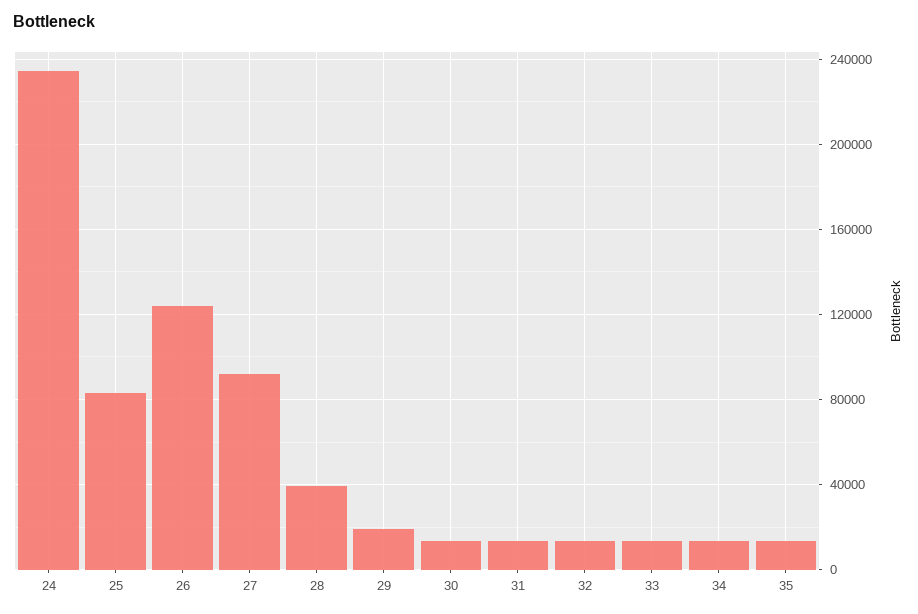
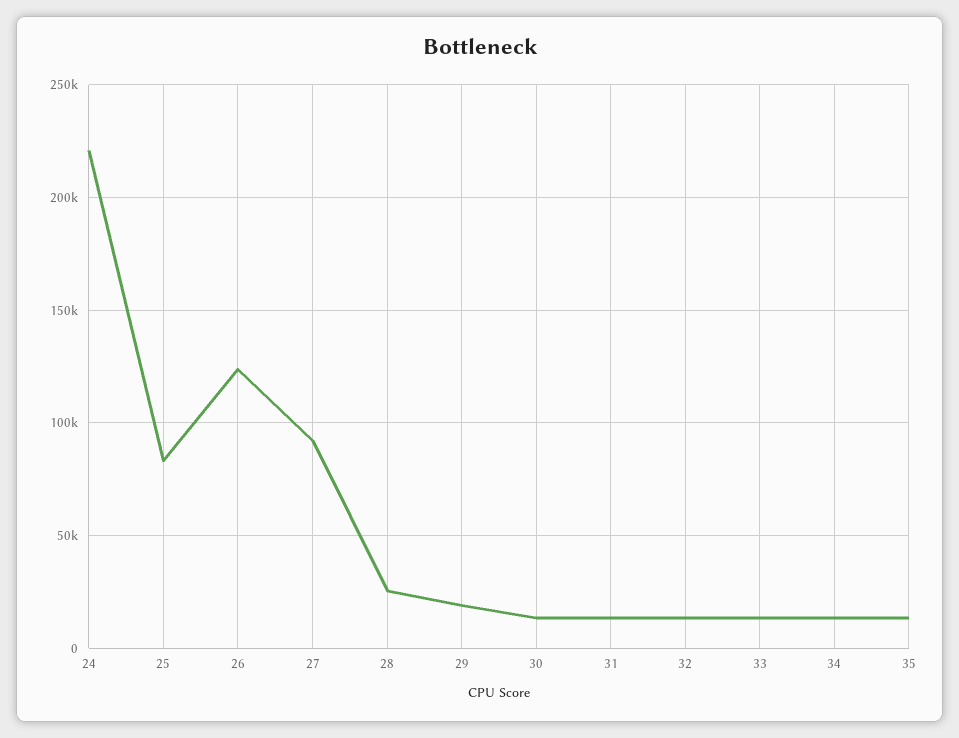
24: 235000 -> 220000
28: 40000 -> 25000

